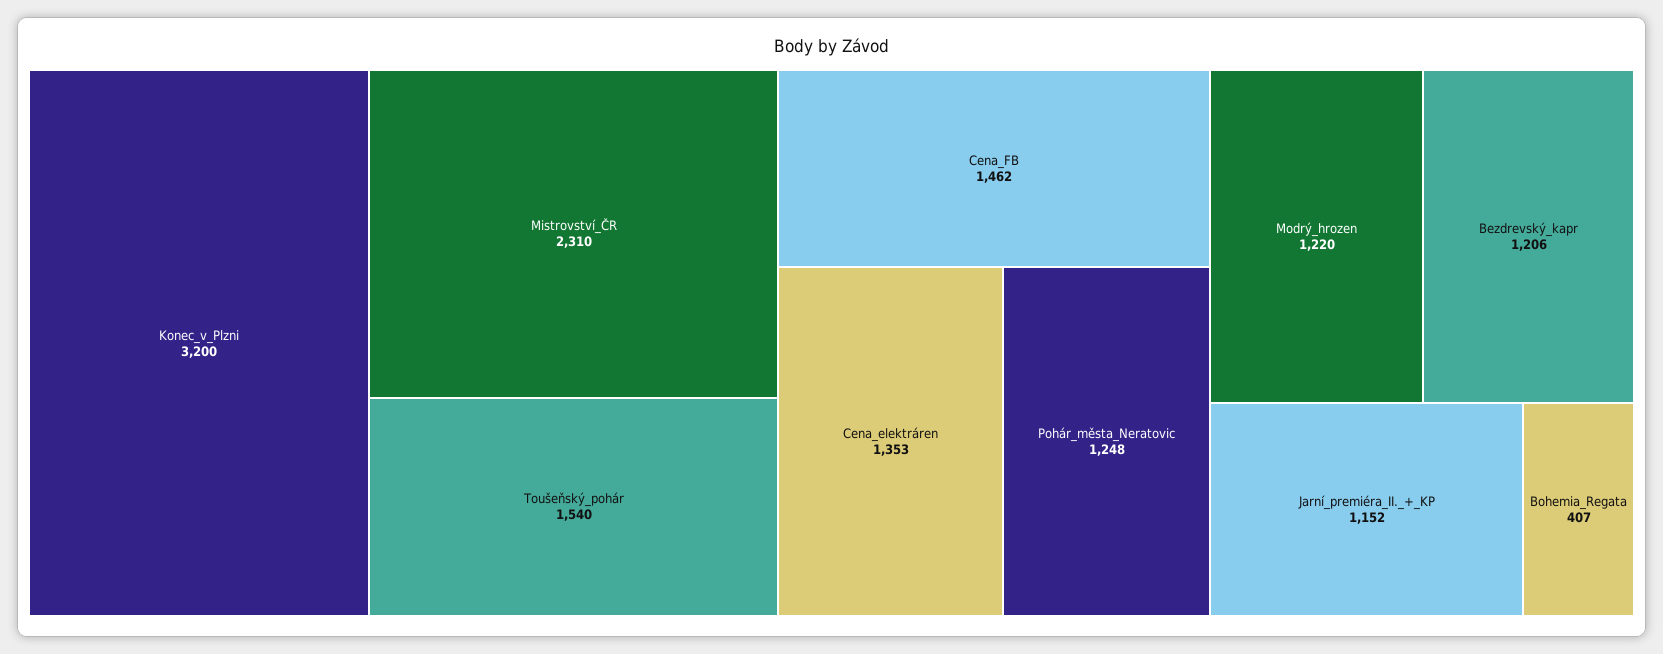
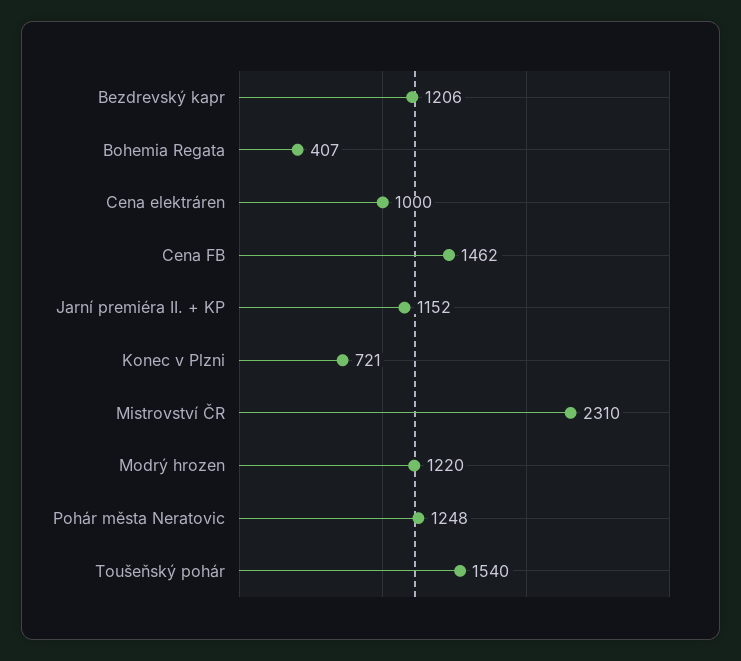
Konec_v_Plzni: 3200 -> 721
Cena_elektráren: 1353 -> 1000

